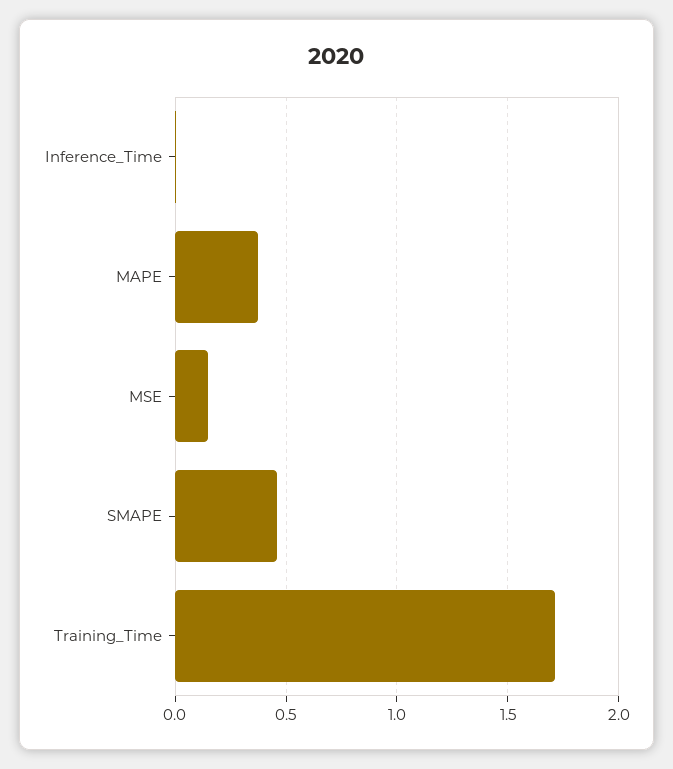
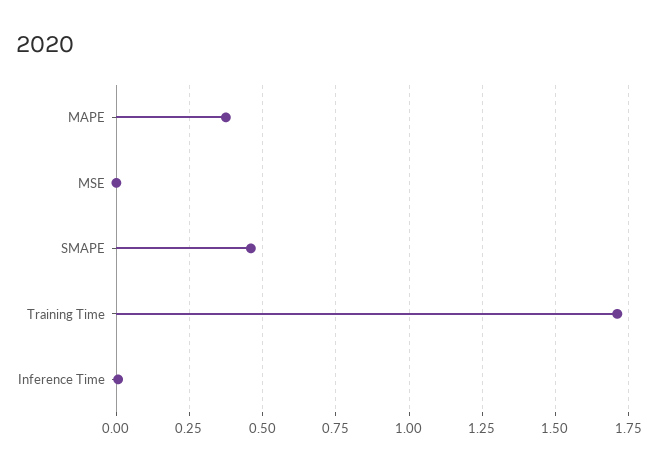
MSE: 0.15 -> 0

